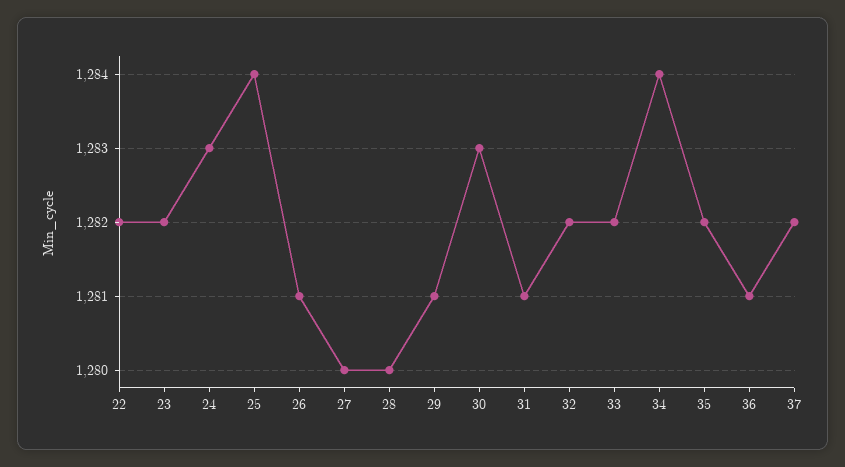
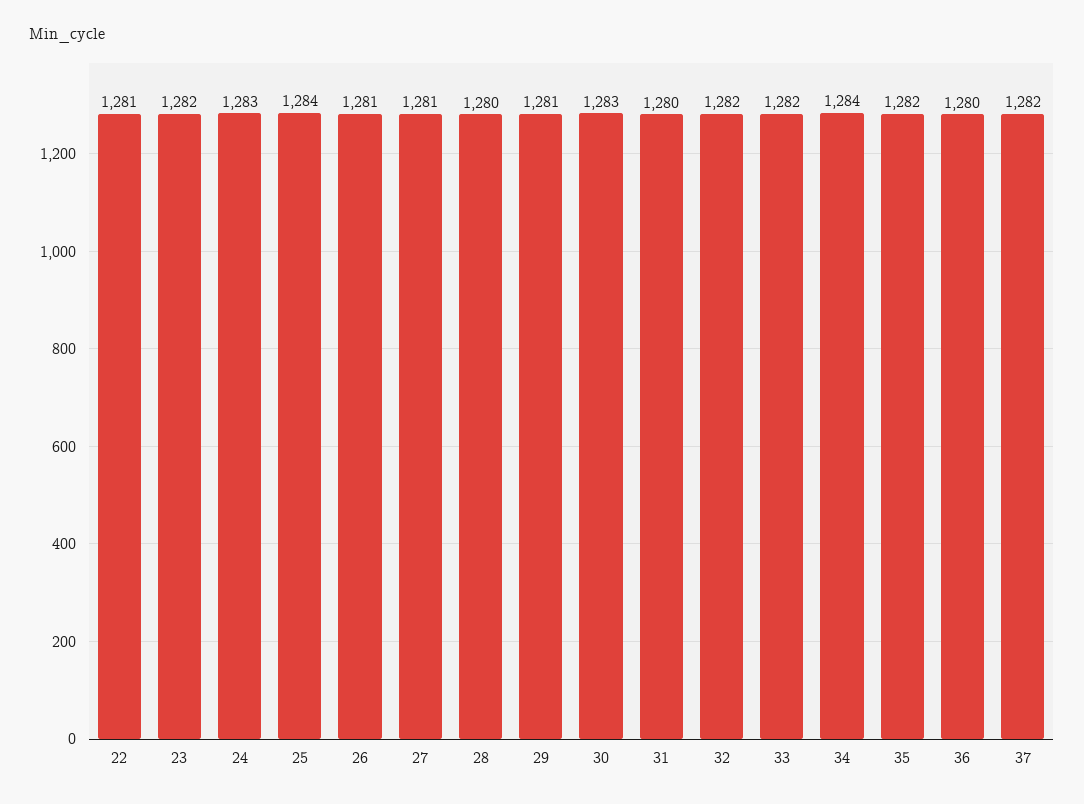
22: 1282 -> 1281
27: 1280 -> 1281
31: 1281 -> 1280
36: 1281 -> 1280

